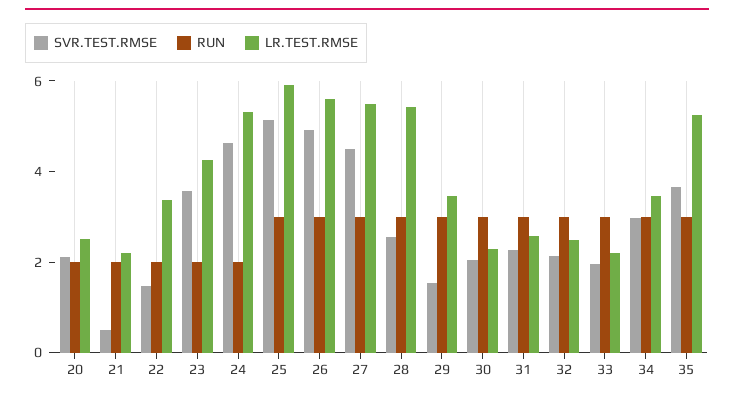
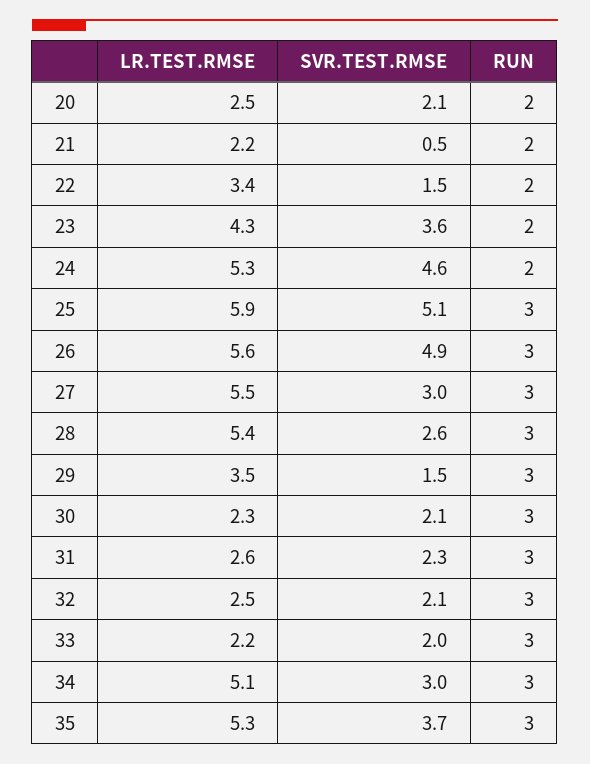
SVR.TEST.RMSE, 27: 4.5 -> 3
LR.TEST.RMSE, 34: 3.5 -> 5.1

